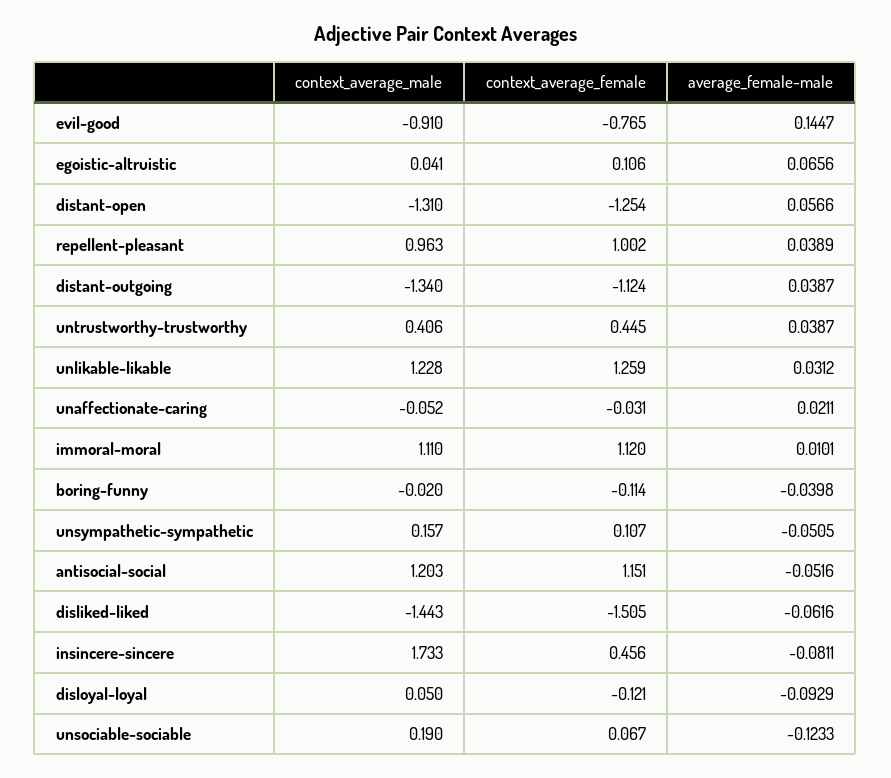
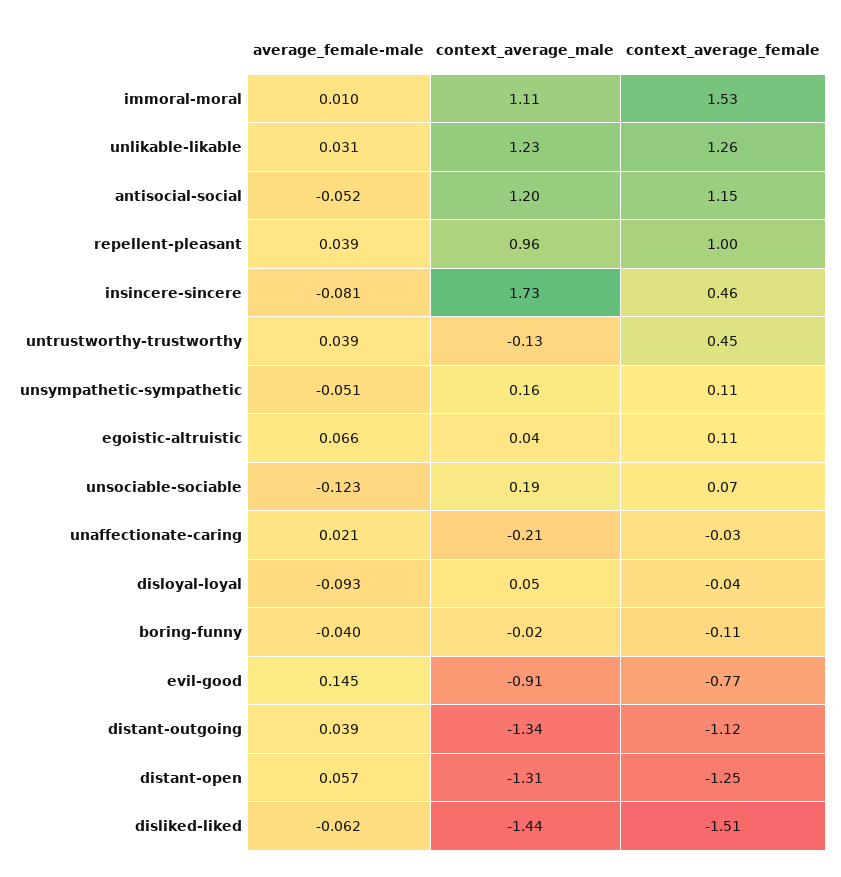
context_average_male, untrustworthy-trustworthy: 0.406 -> -0.13
context_average_male, unaffectionate-caring: -0.052 -> -0.21
context_average_female, immoral-moral: 1.12 -> 1.53
context_average_female, disloyal-loyal: -0.121 -> -0.04

